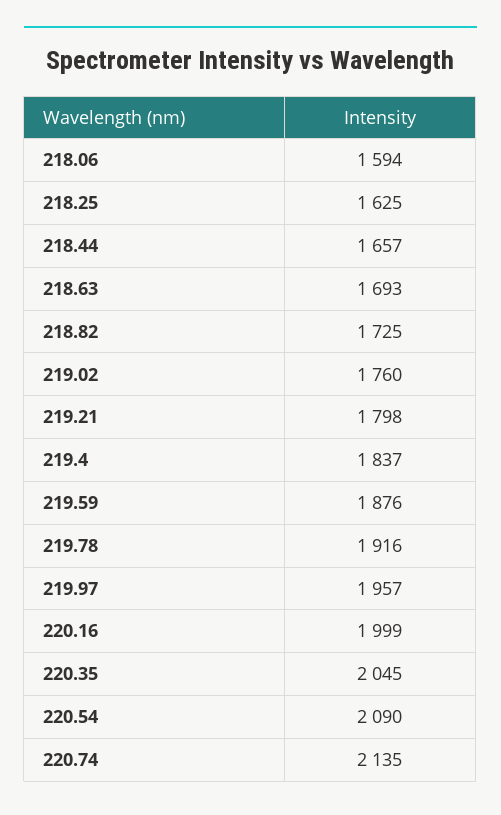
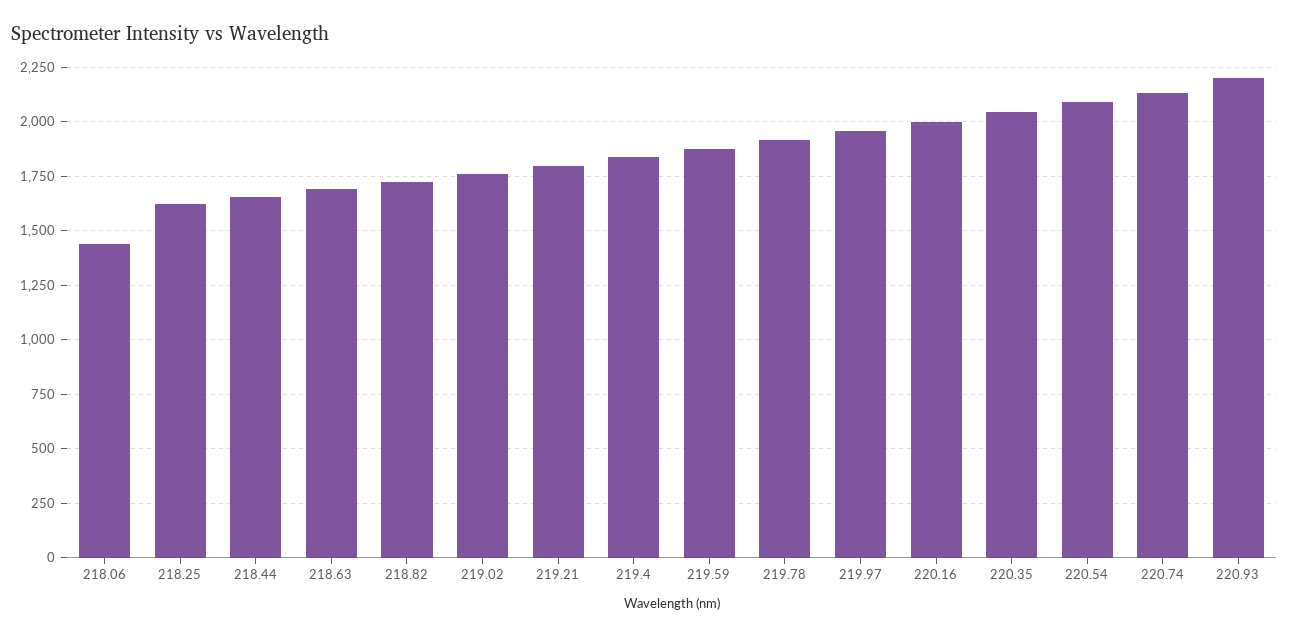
218.06: 1594 -> 1450
220.93: none -> 2200

